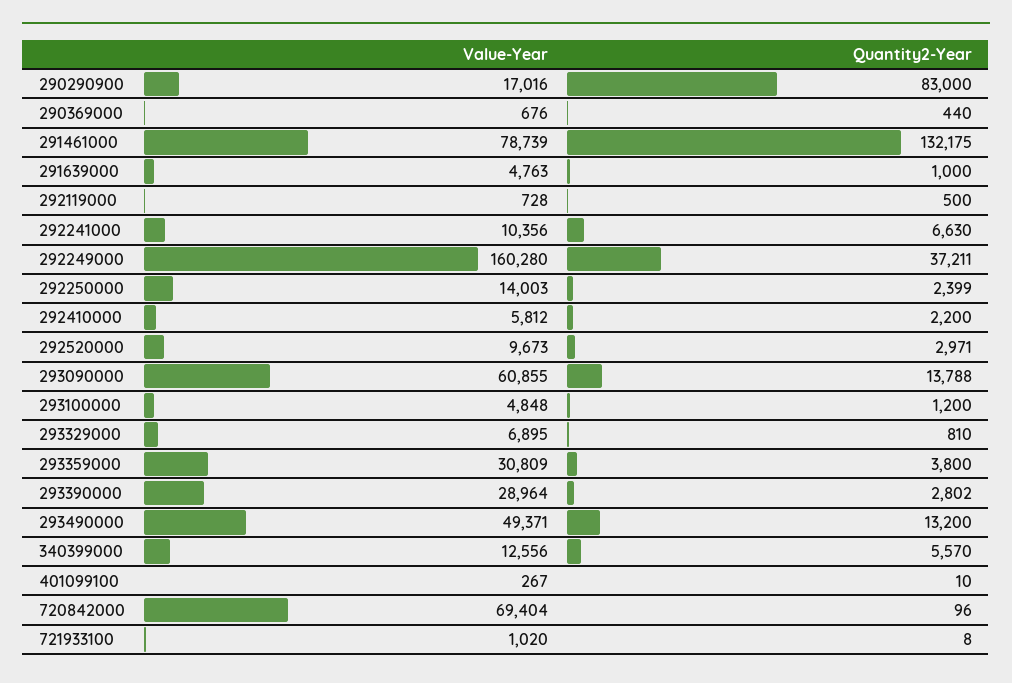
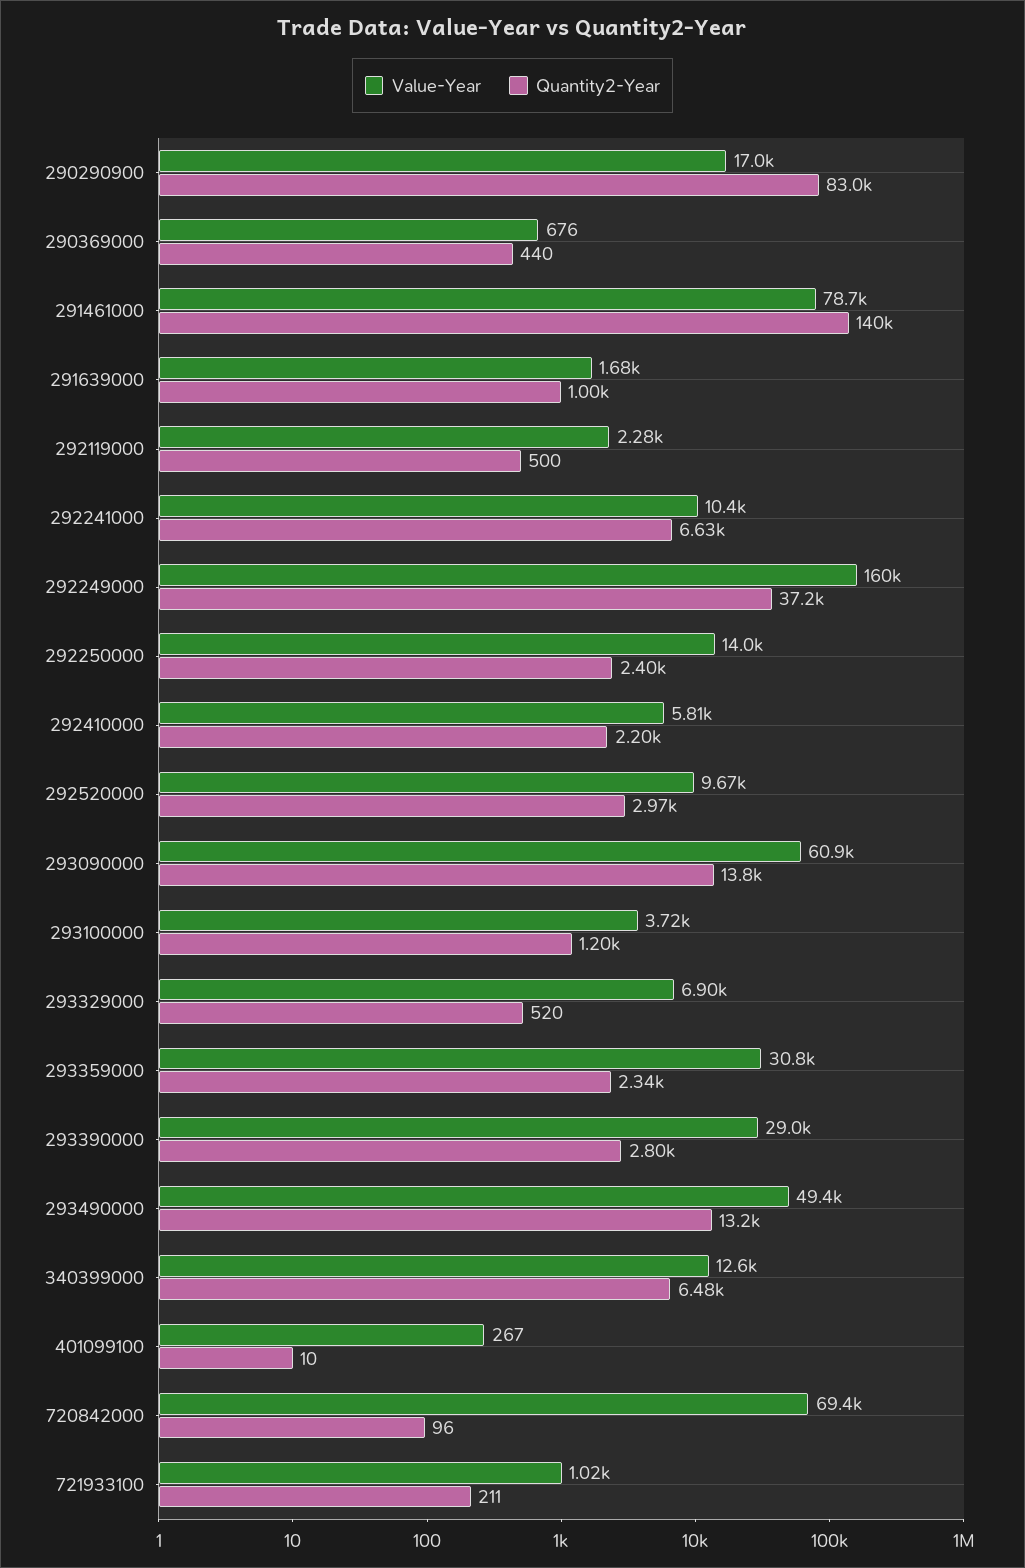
Quantity2-Year, 291461000: 132175 -> 140000
Value-Year, 291639000: 4763 -> 1680
Value-Year, 292119000: 728 -> 2280
Value-Year, 293100000: 4848 -> 3720
Quantity2-Year, 293329000: 810 -> 520
Quantity2-Year, 293359000: 3800 -> 2340
Quantity2-Year, 340399000: 5570 -> 6480
Quantity2-Year, 721933100: 8 -> 211

